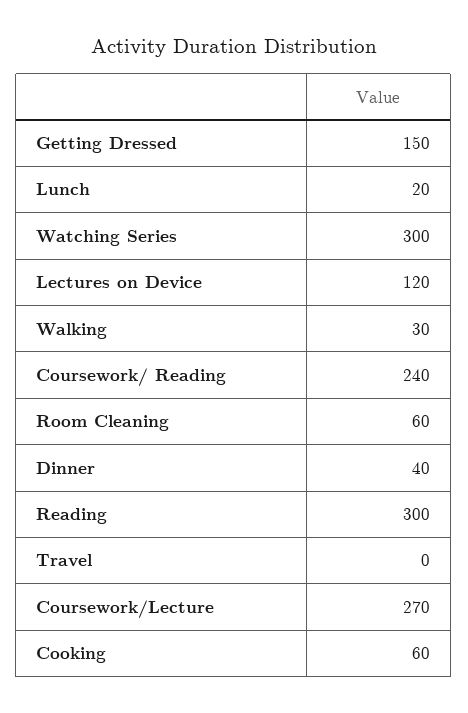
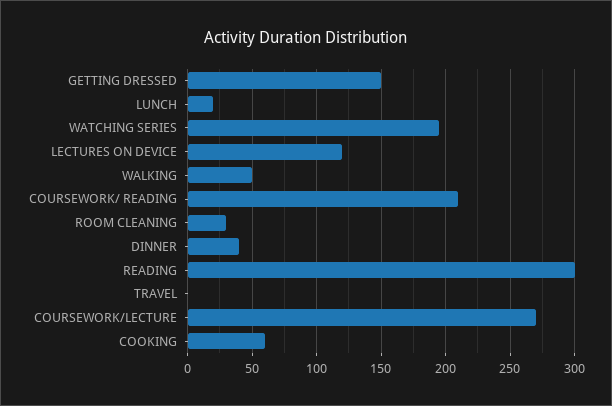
Watching Series: 300 -> 195
Walking: 30 -> 50
Coursework/ Reading: 240 -> 210
Room Cleaning: 60 -> 30

